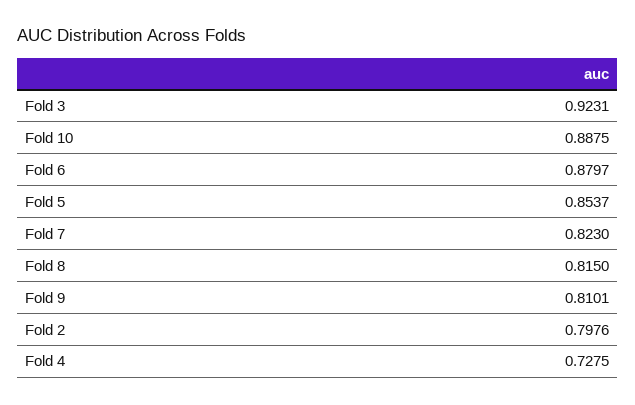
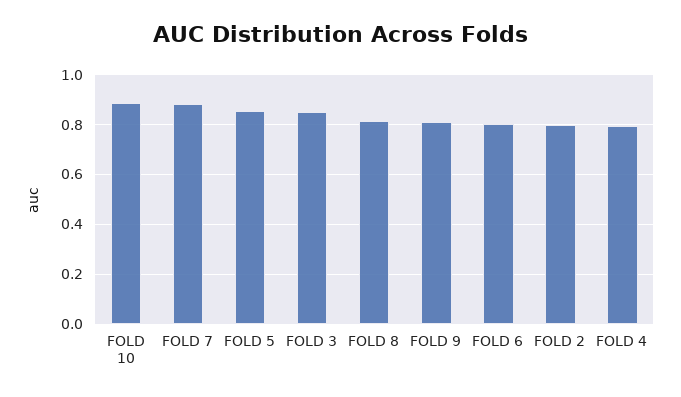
Fold 3: 0.9231 -> 0.85
Fold 6: 0.8797 -> 0.8
Fold 7: 0.823 -> 0.875
Fold 4: 0.7275 -> 0.8

